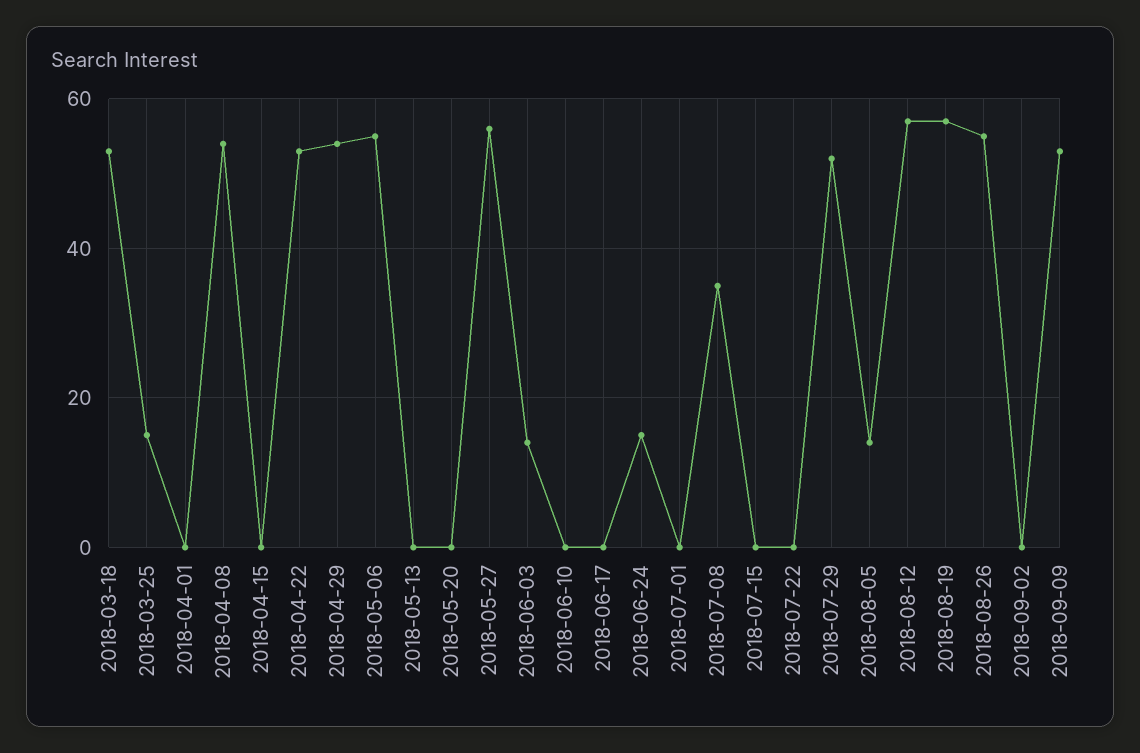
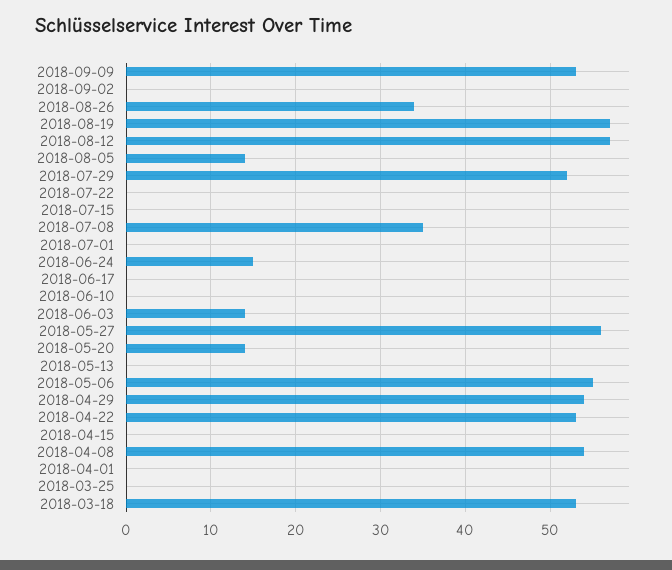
2018-03-25: 15 -> 0
2018-05-20: 0 -> 14
2018-08-26: 55 -> 34

